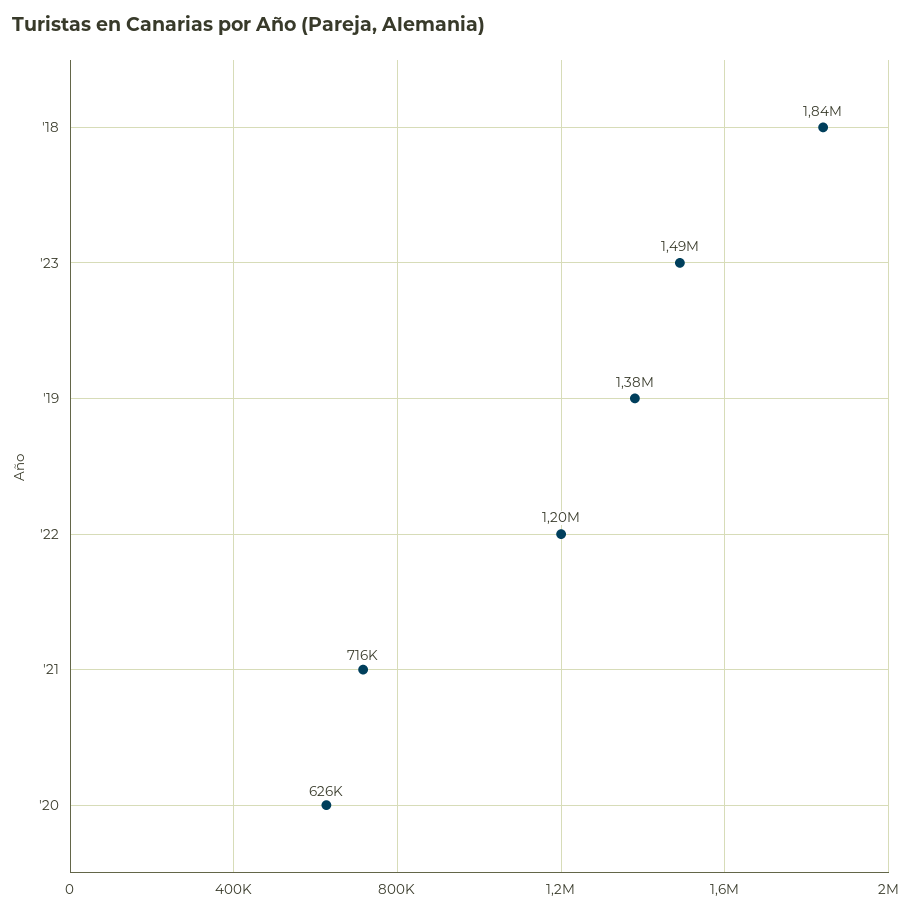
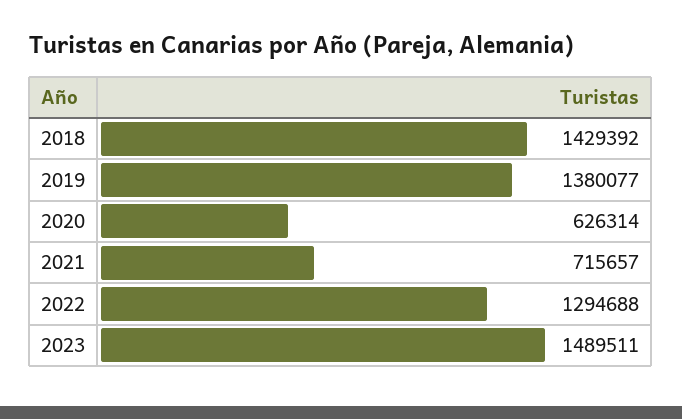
'18: 1840000 -> 1429392
'22: 1200000 -> 1294688

